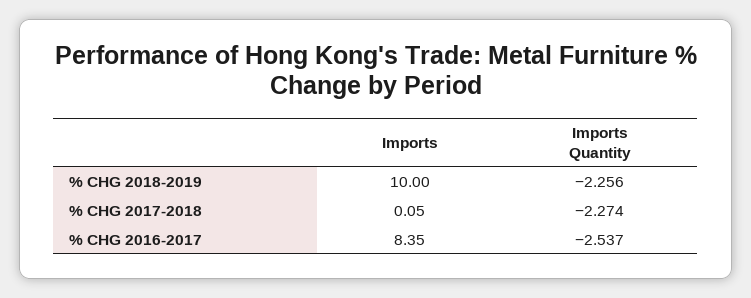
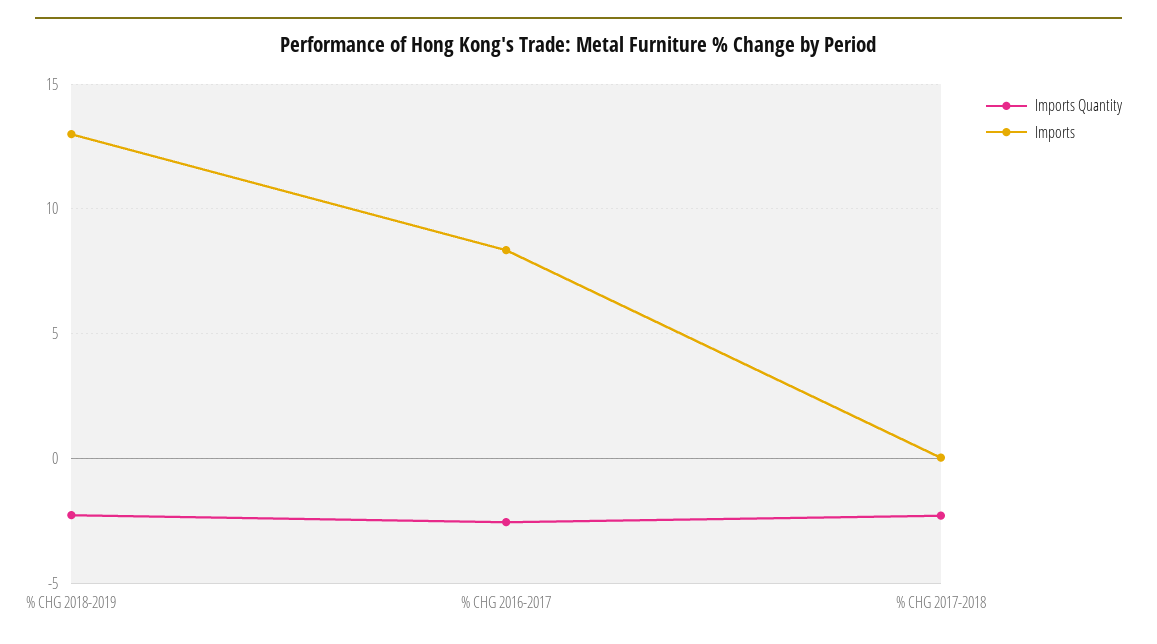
Imports, % CHG 2018-2019: 10 -> 13

